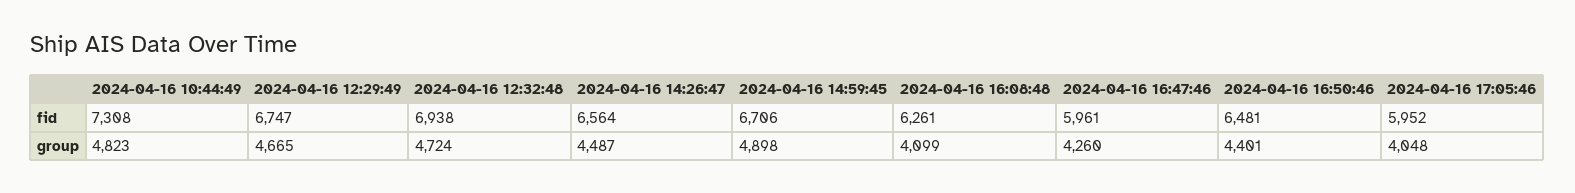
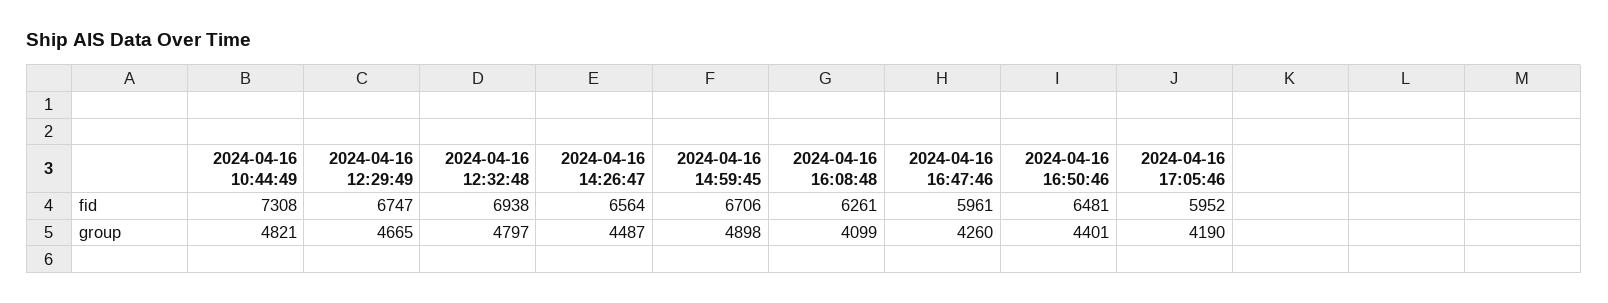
2024-04-16 10:44:49, group: 4823 -> 4821
2024-04-16 12:32:48, group: 4724 -> 4797
2024-04-16 17:05:46, group: 4048 -> 4190

